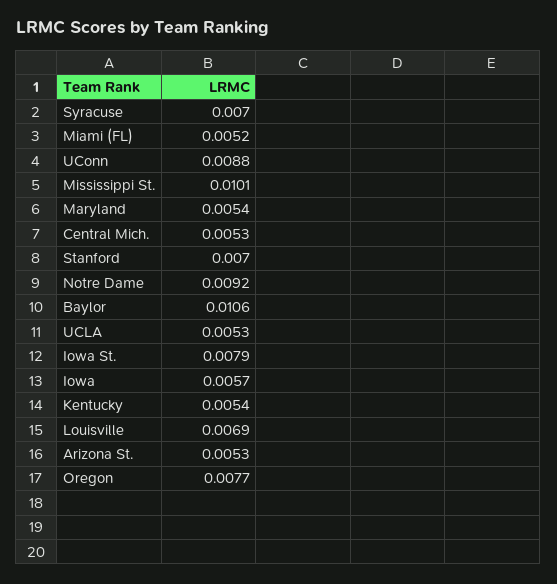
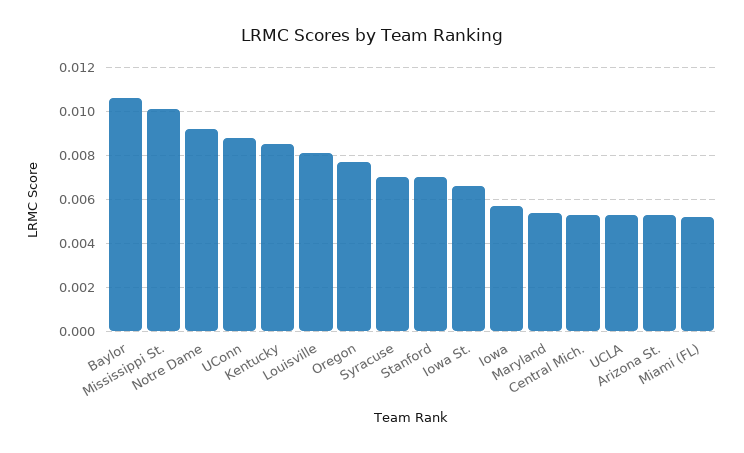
Iowa St.: 0.0079 -> 0.0065
Kentucky: 0.0054 -> 0.0085
Louisville: 0.0069 -> 0.008

